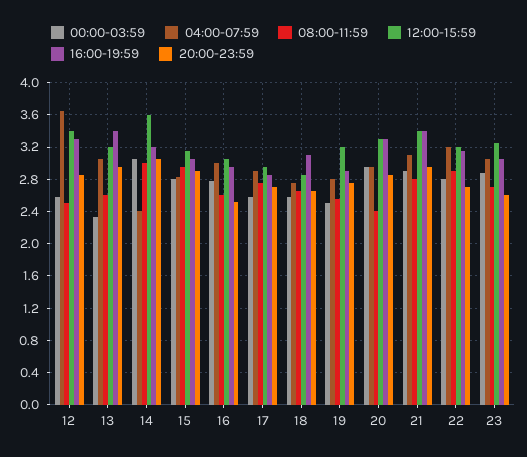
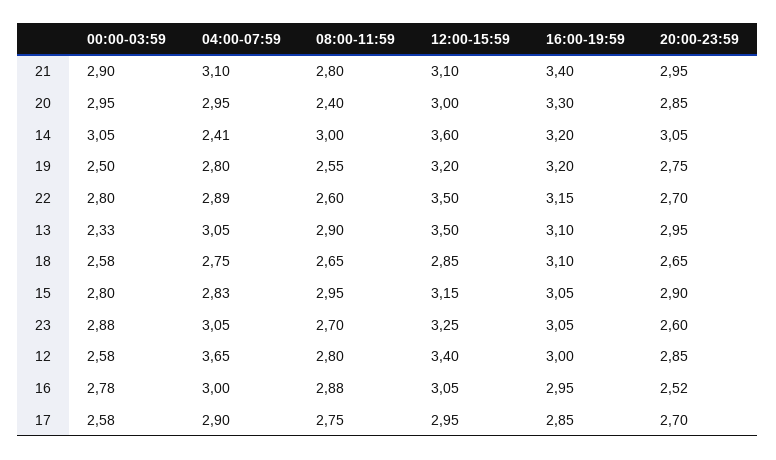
08:00-11:59, 12: 2.5 -> 2.8
16:00-19:59, 12: 3.3 -> 3
08:00-11:59, 13: 2.6 -> 2.9
12:00-15:59, 13: 3.2 -> 3.5
16:00-19:59, 13: 3.4 -> 3.1
08:00-11:59, 16: 2.6 -> 2.88
16:00-19:59, 19: 2.9 -> 3.2
12:00-15:59, 20: 3.3 -> 3
12:00-15:59, 21: 3.4 -> 3.1
04:00-07:59, 22: 3.2 -> 2.89
08:00-11:59, 22: 2.9 -> 2.6
12:00-15:59, 22: 3.2 -> 3.5

